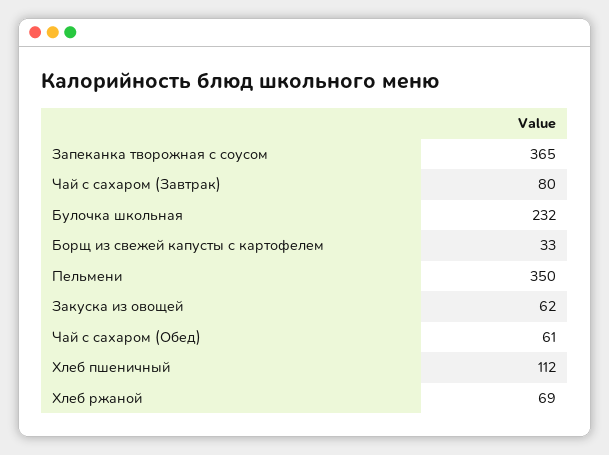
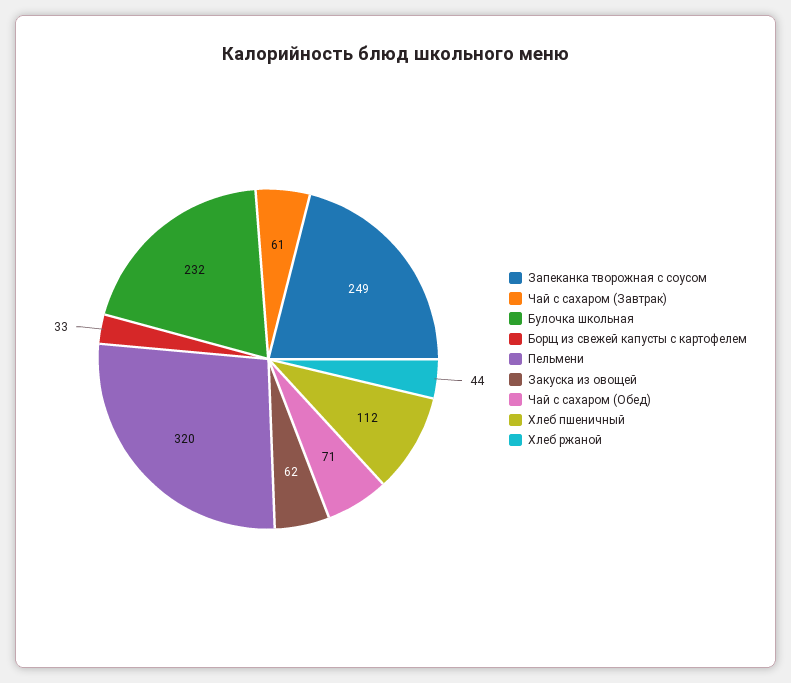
Запеканка творожная с соусом: 365 -> 249
Чай с сахаром (Завтрак): 80 -> 61
Пельмени: 350 -> 320
Чай с сахаром (Обед): 61 -> 71
Хлеб ржаной: 69 -> 44

